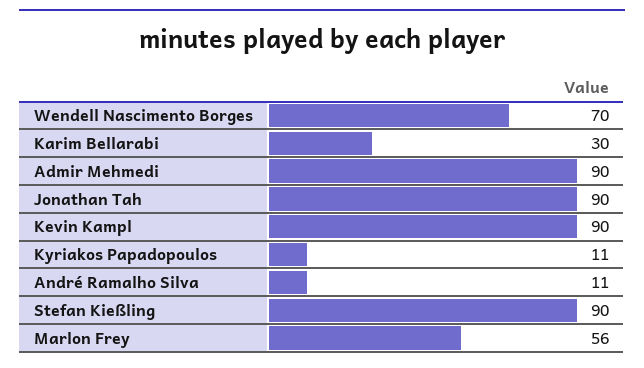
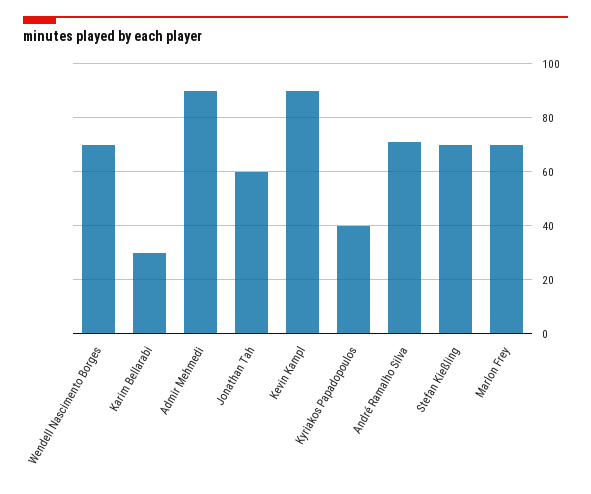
Jonathan Tah: 90 -> 60
Kyriakos Papadopoulos: 11 -> 40
André Ramalho Silva: 11 -> 70
Stefan Kießling: 90 -> 70
Marlon Frey: 56 -> 70

